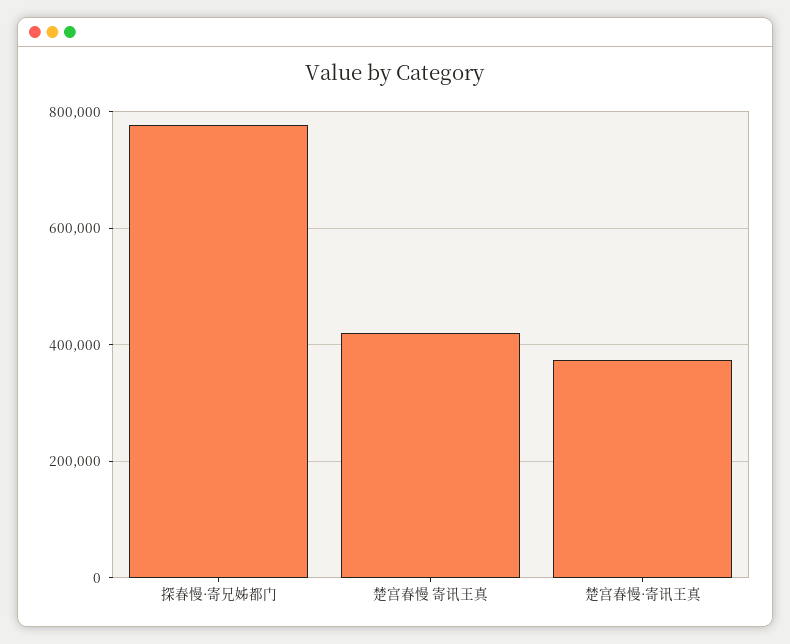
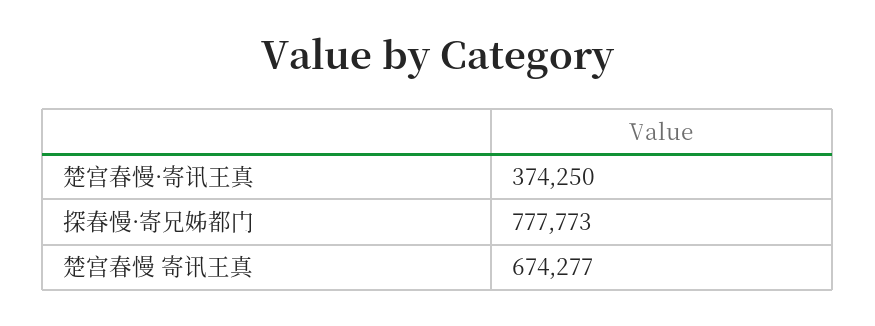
楚宫春慢 寄讯王真: 420000 -> 674277

